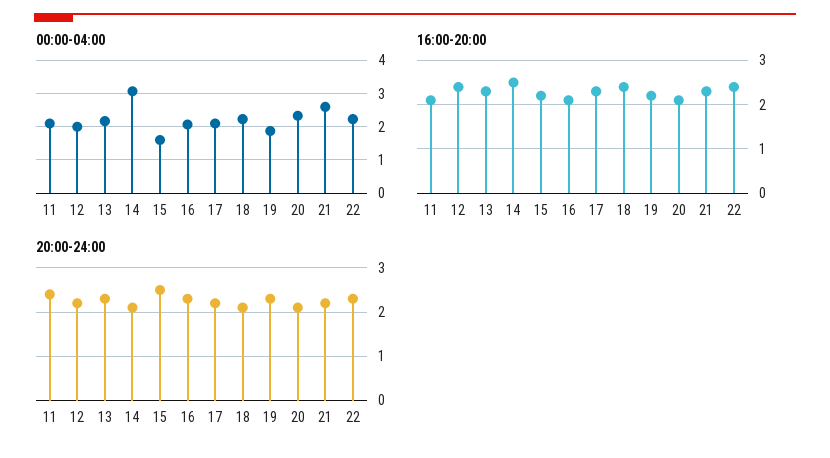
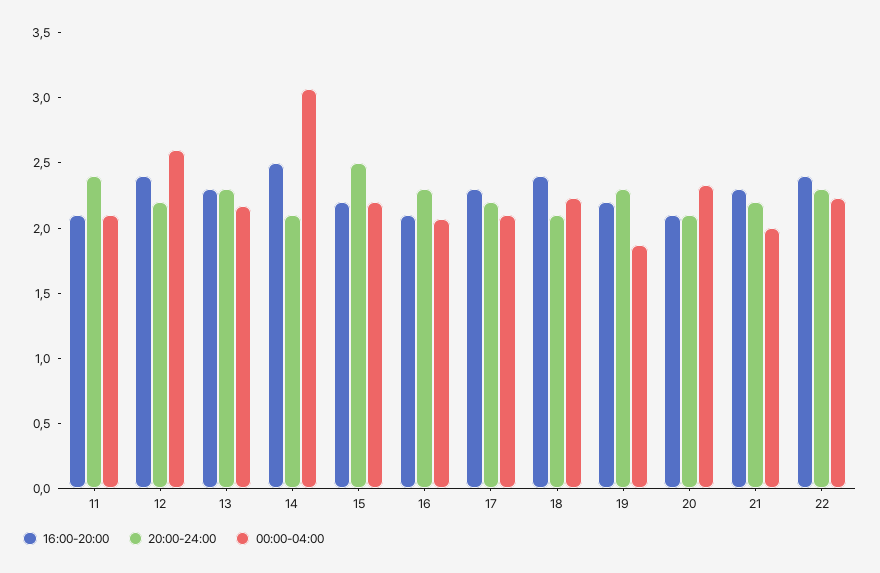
00:00-04:00, 12: 2 -> 2.6
00:00-04:00, 15: 1.6 -> 2.2
00:00-04:00, 21: 2.6 -> 2

